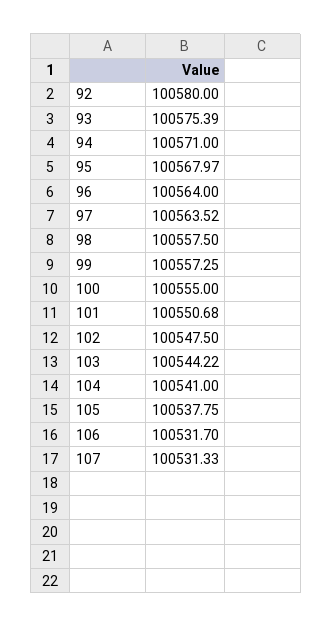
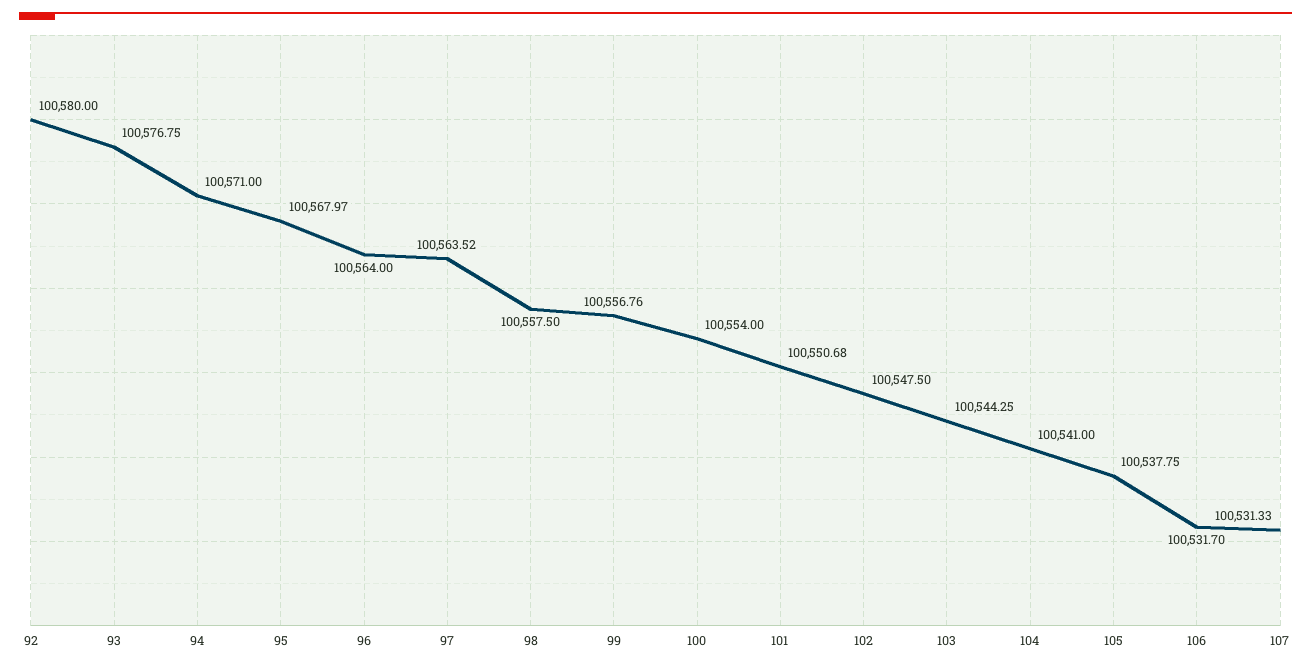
93: 100575.39 -> 100576.75
99: 100557.25 -> 100556.76
100: 100555 -> 100554
103: 100544.22 -> 100544.25

